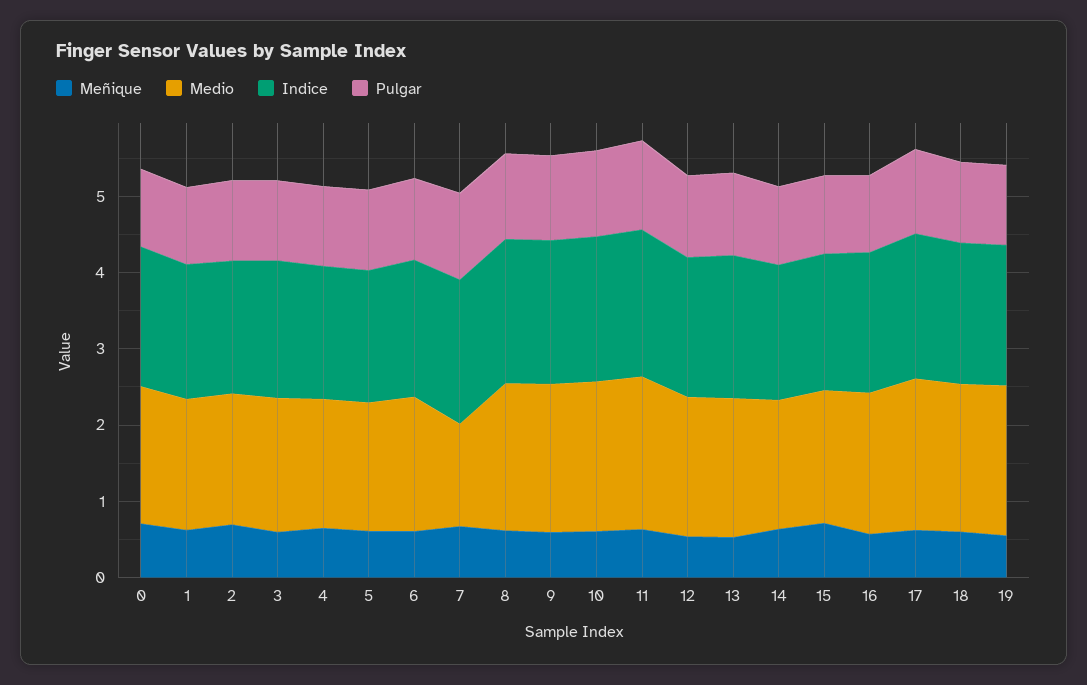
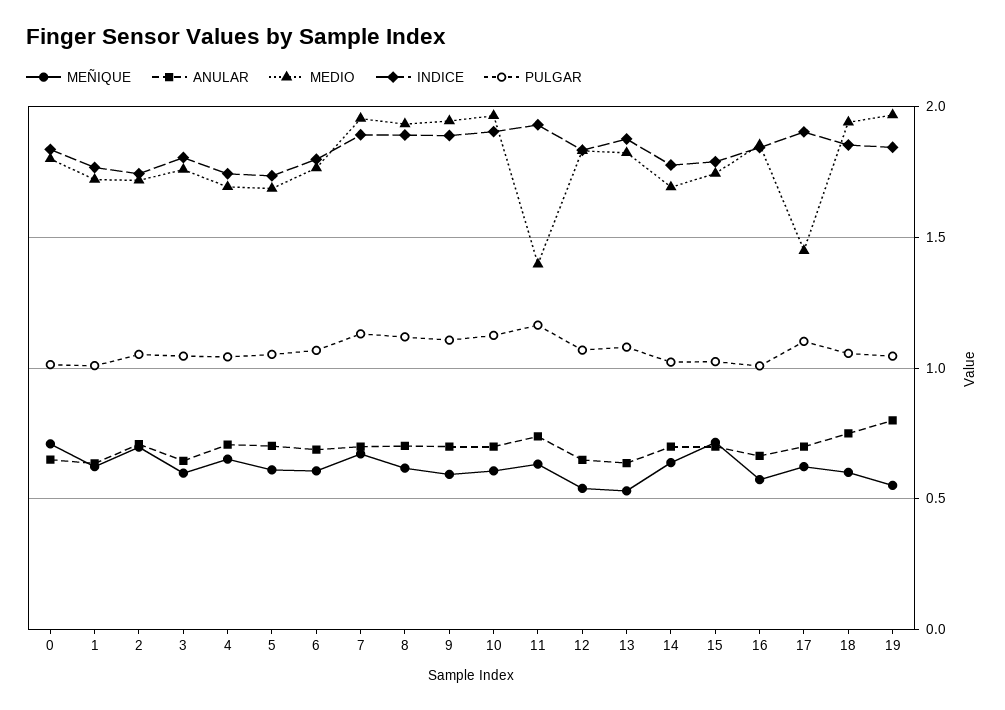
Medio, 7: 1.4 -> 1.95
Medio, 11: 2 -> 1.4
Medio, 17: 2 -> 1.45
ANULAR, 0: none -> 0.65
ANULAR, 1: none -> 0.65
ANULAR, 2: none -> 0.7
ANULAR, 3: none -> 0.65
ANULAR, 4: none -> 0.7
ANULAR, 5: none -> 0.7
ANULAR, 6: none -> 0.7
ANULAR, 7: none -> 0.7
ANULAR, 8: none -> 0.7
ANULAR, 9: none -> 0.7
ANULAR, 10: none -> 0.7
ANULAR, 11: none -> 0.75
ANULAR, 12: none -> 0.65
ANULAR, 13: none -> 0.65
ANULAR, 14: none -> 0.7
ANULAR, 15: none -> 0.7
ANULAR, 16: none -> 0.65
ANULAR, 17: none -> 0.7
ANULAR, 18: none -> 0.75
ANULAR, 19: none -> 0.8

